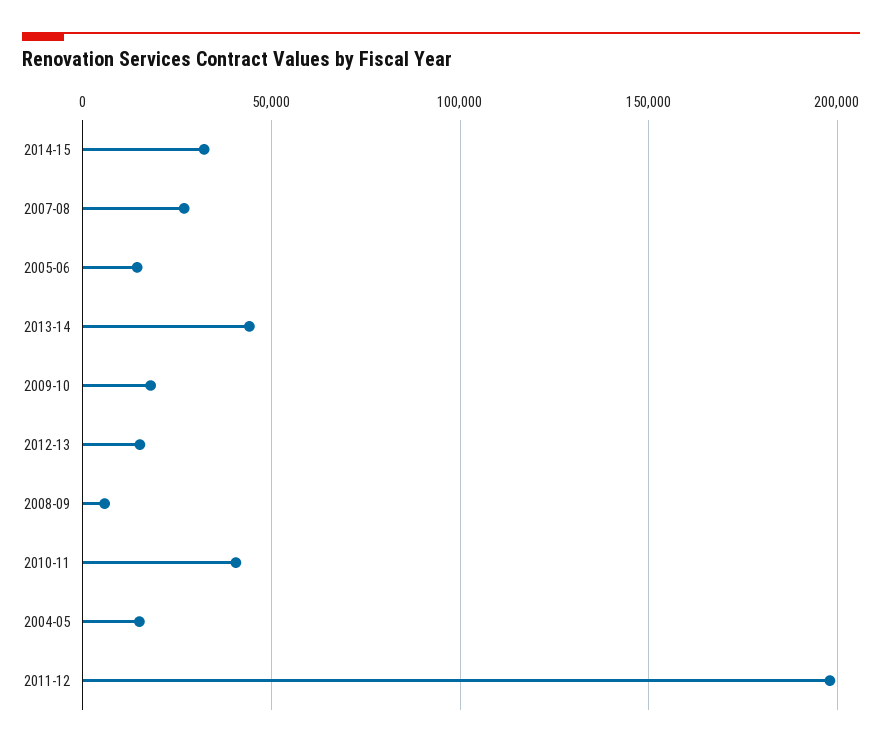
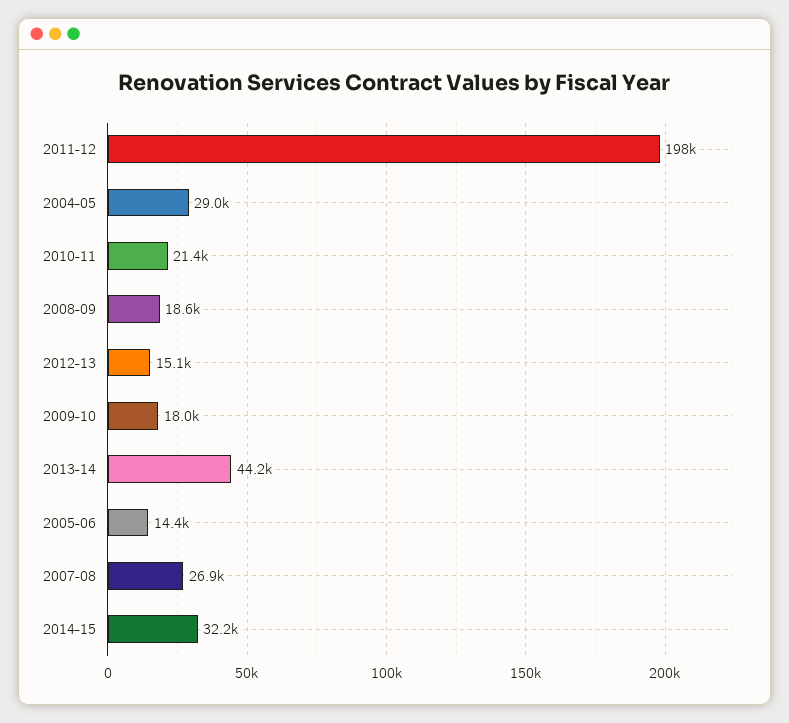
2008-09: 5000 -> 18600
2010-11: 40000 -> 21400
2004-05: 15000 -> 29000

